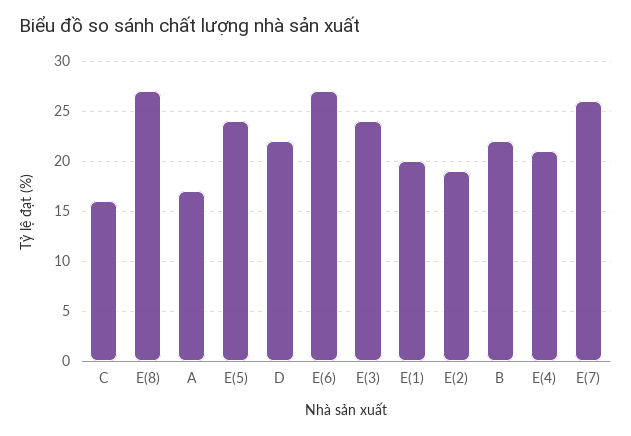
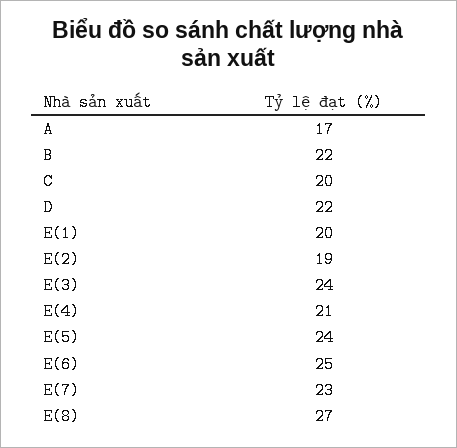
C: 16 -> 20
E(6): 27 -> 25
E(7): 26 -> 23

